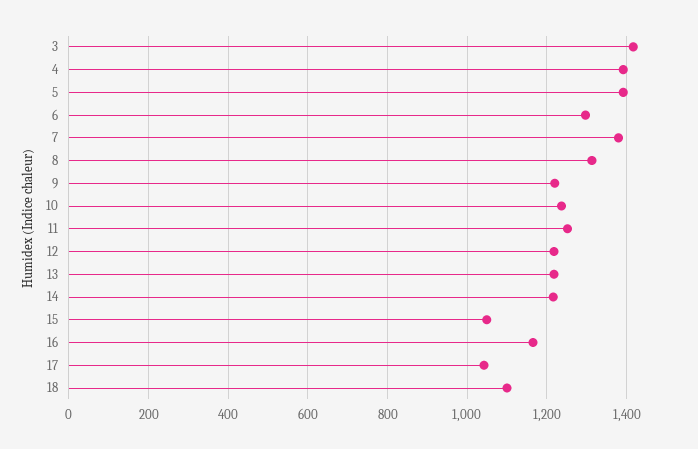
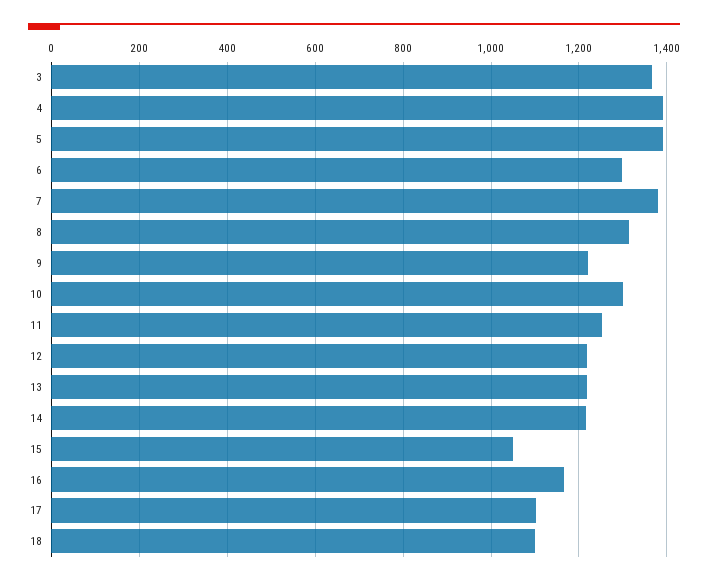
3: 1420 -> 1360
10: 1240 -> 1300
17: 1040 -> 1100

